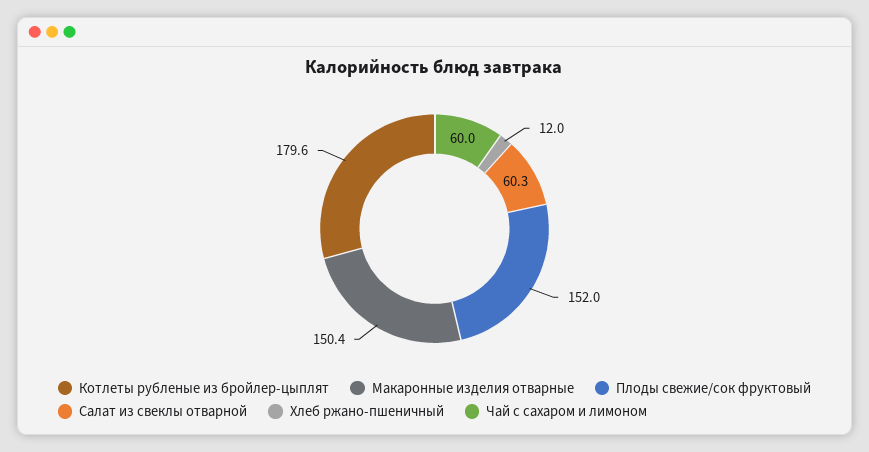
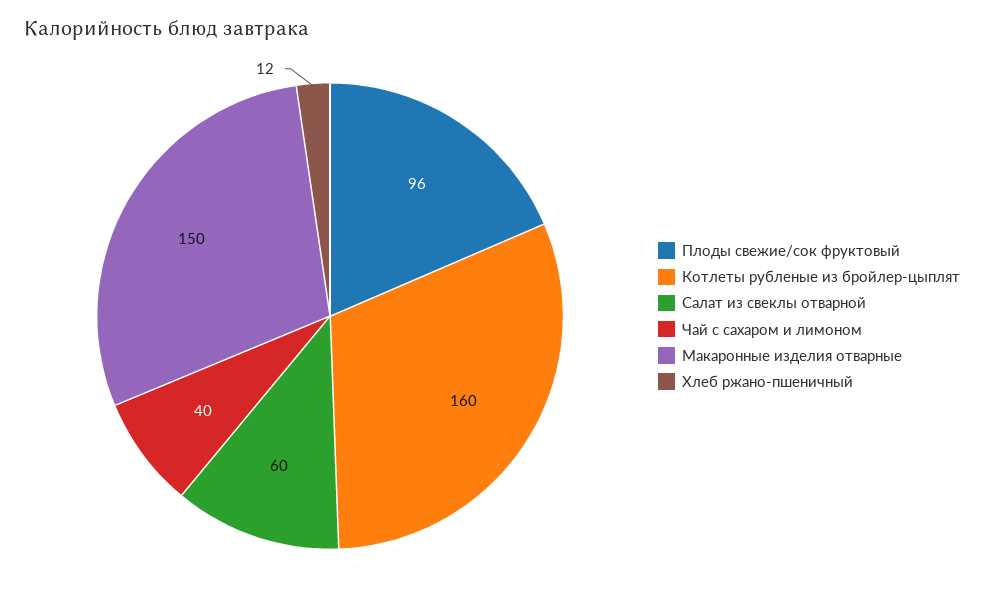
Котлеты рубленые из бройлер-цыплят: 179.6 -> 160
Плоды свежие/сок фруктовый: 152 -> 96
Чай с сахаром и лимоном: 60 -> 40

